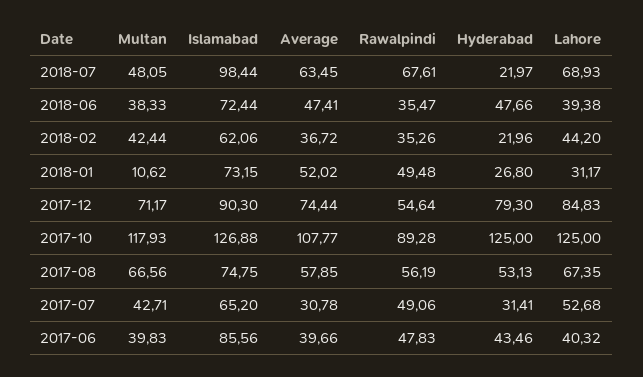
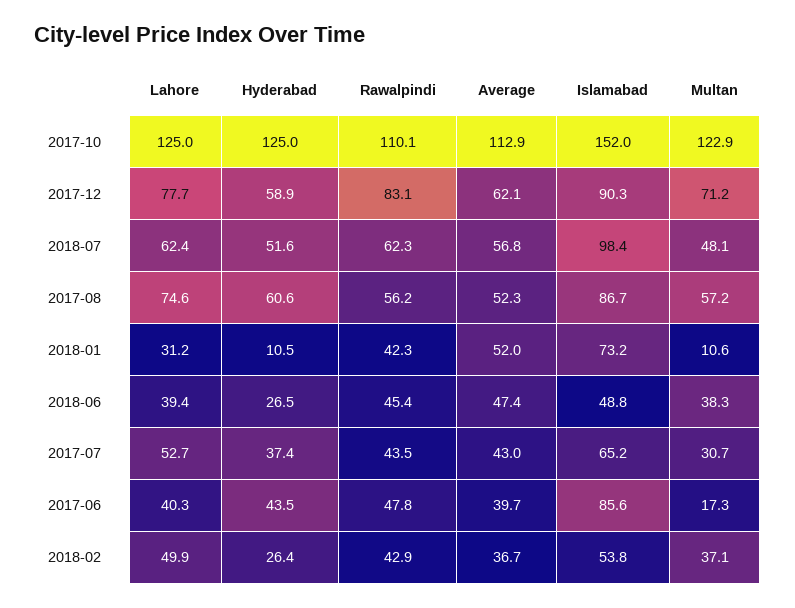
Average, 2018-07: 63.45 -> 56.8
Rawalpindi, 2018-07: 67.61 -> 62.3
Hyderabad, 2018-07: 21.97 -> 51.6
Lahore, 2018-07: 68.93 -> 62.4
Islamabad, 2018-06: 72.44 -> 48.8
Rawalpindi, 2018-06: 35.47 -> 45.4
Hyderabad, 2018-06: 47.66 -> 26.5
Multan, 2018-02: 42.44 -> 37.1
Islamabad, 2018-02: 62.06 -> 53.8
Rawalpindi, 2018-02: 35.26 -> 42.9
Hyderabad, 2018-02: 21.96 -> 26.4
Lahore, 2018-02: 44.2 -> 49.9
Rawalpindi, 2018-01: 49.48 -> 42.3
Hyderabad, 2018-01: 26.8 -> 10.5
Average, 2017-12: 74.44 -> 62.1
Rawalpindi, 2017-12: 54.64 -> 83.1
Hyderabad, 2017-12: 79.3 -> 58.9
Lahore, 2017-12: 84.83 -> 77.7
Multan, 2017-10: 117.93 -> 122.9
Islamabad, 2017-10: 126.88 -> 152
Average, 2017-10: 107.77 -> 112.9
Rawalpindi, 2017-10: 89.28 -> 110.1
Multan, 2017-08: 66.56 -> 57.2
Islamabad, 2017-08: 74.75 -> 86.7
Average, 2017-08: 57.85 -> 52.3
Hyderabad, 2017-08: 53.13 -> 60.6
Lahore, 2017-08: 67.35 -> 74.6
Multan, 2017-07: 42.71 -> 30.7
Average, 2017-07: 30.78 -> 43
Rawalpindi, 2017-07: 49.06 -> 43.5
Hyderabad, 2017-07: 31.41 -> 37.4
Multan, 2017-06: 39.83 -> 17.3

